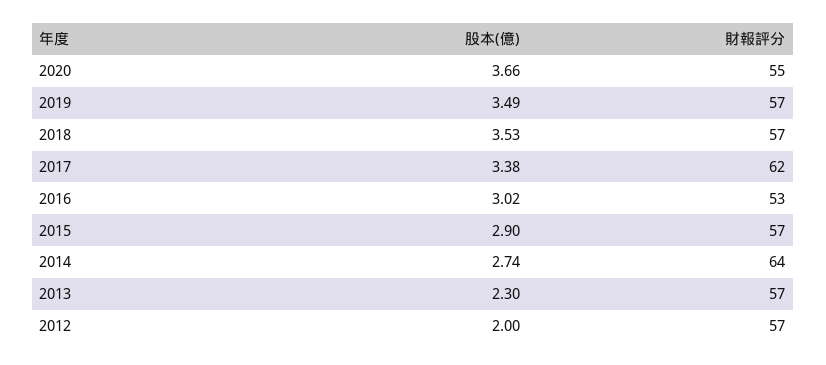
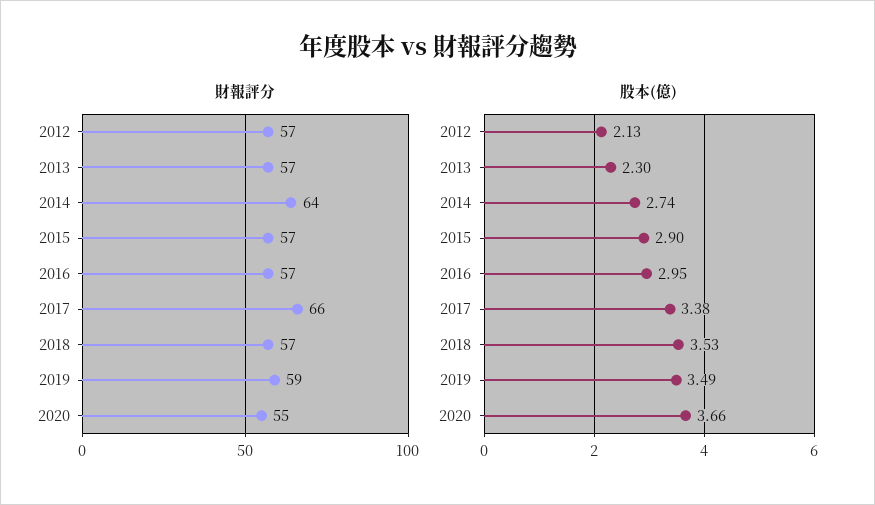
財報評分, 2019: 57 -> 59
財報評分, 2017: 62 -> 66
股本(億), 2016: 3.02 -> 2.95
財報評分, 2016: 53 -> 57
股本(億), 2012: 2 -> 2.13

